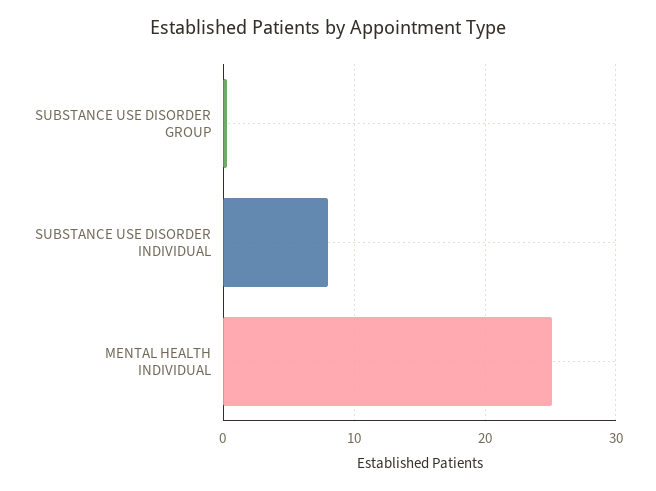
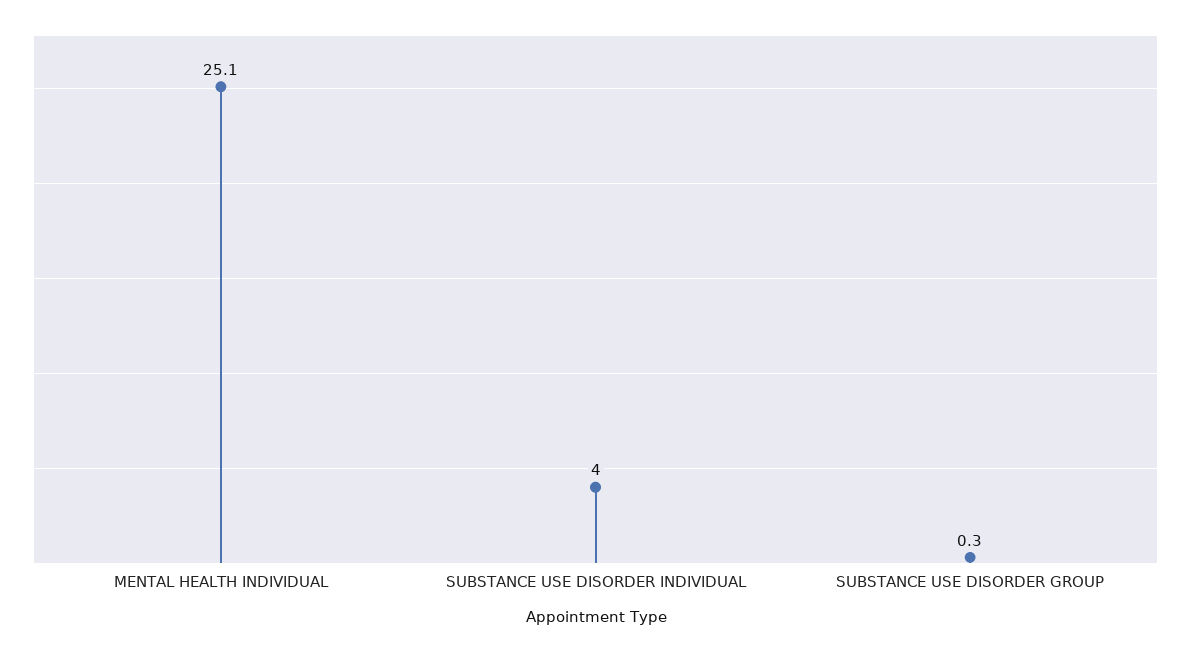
SUBSTANCE USE DISORDER INDIVIDUAL: 8 -> 4

